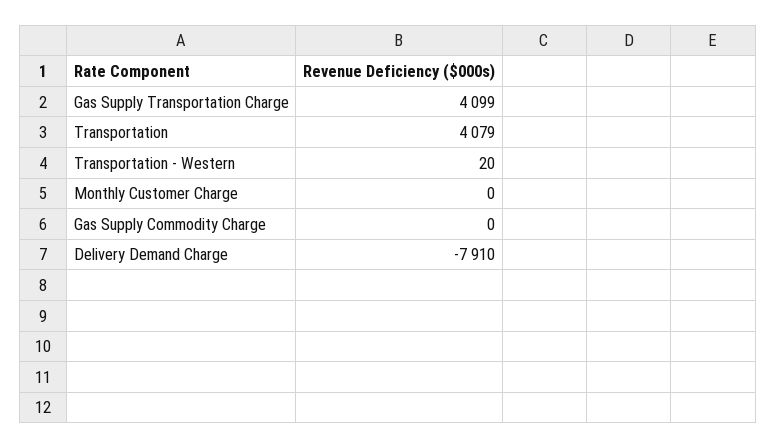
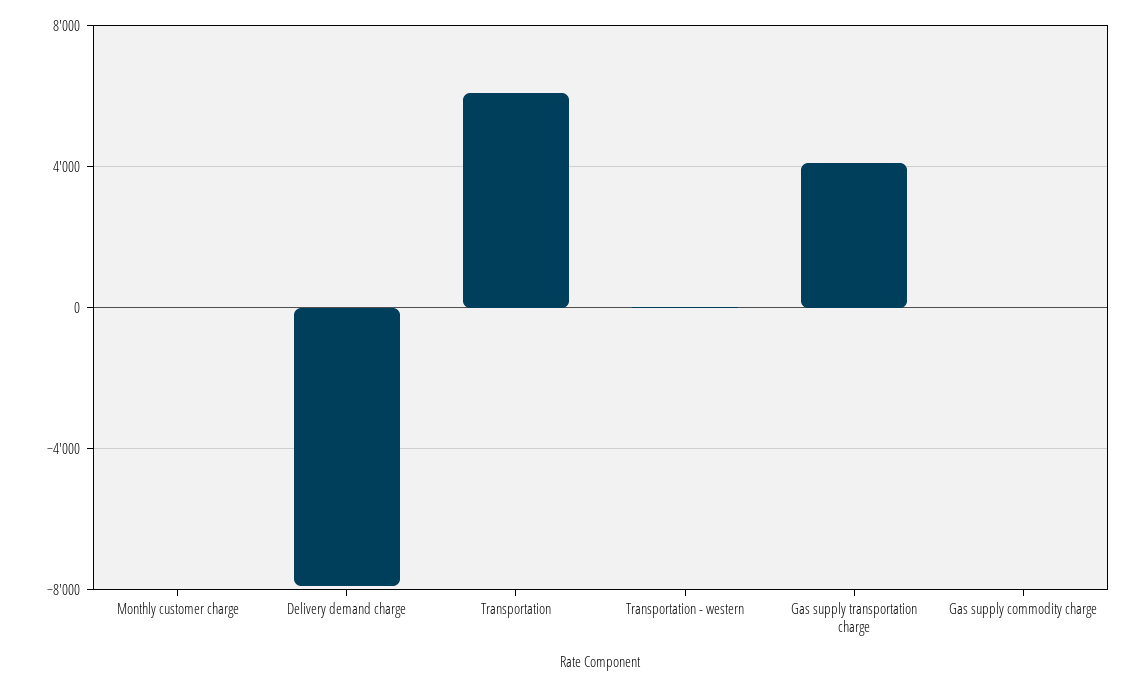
Transportation: 4079 -> 6000

